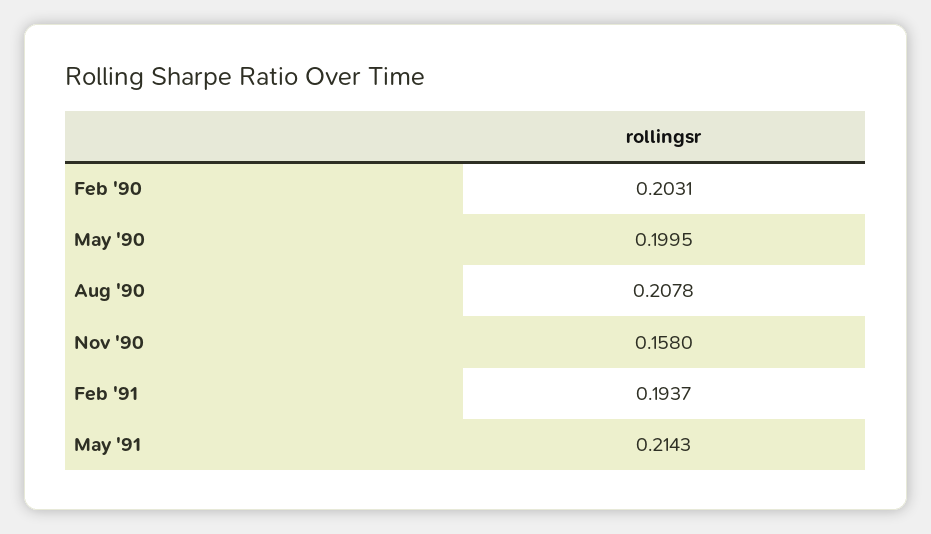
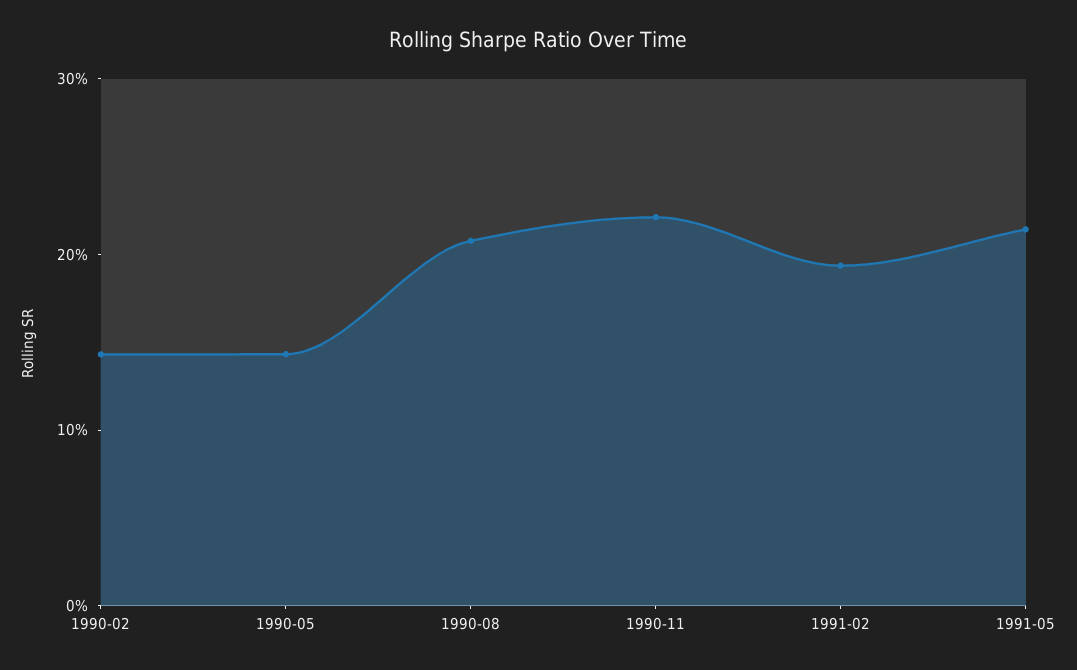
Feb '90: 0.2031 -> 0.14
May '90: 0.1995 -> 0.14
Nov '90: 0.158 -> 0.22

